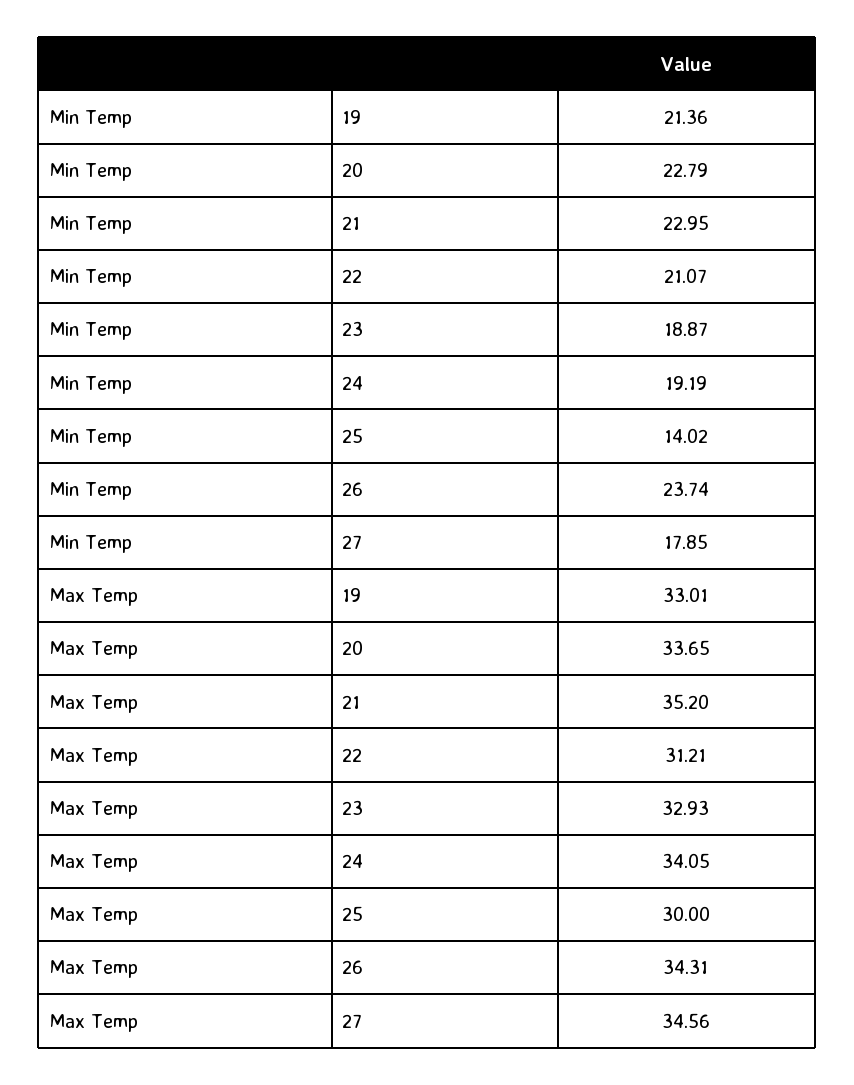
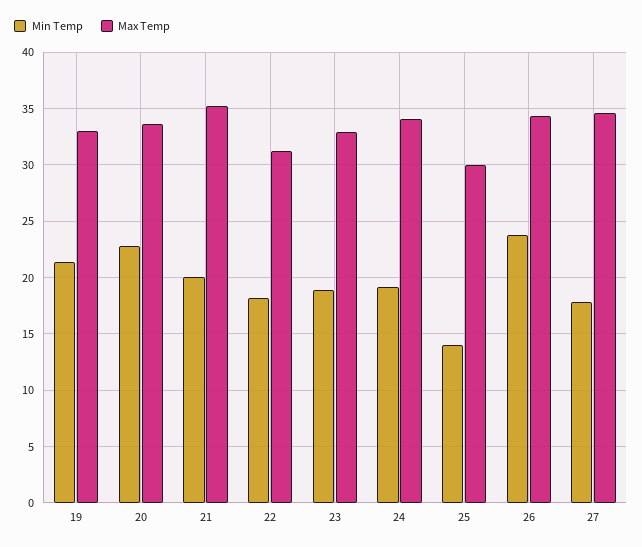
Min Temp, 21: 22.95 -> 20
Min Temp, 22: 21.07 -> 18

